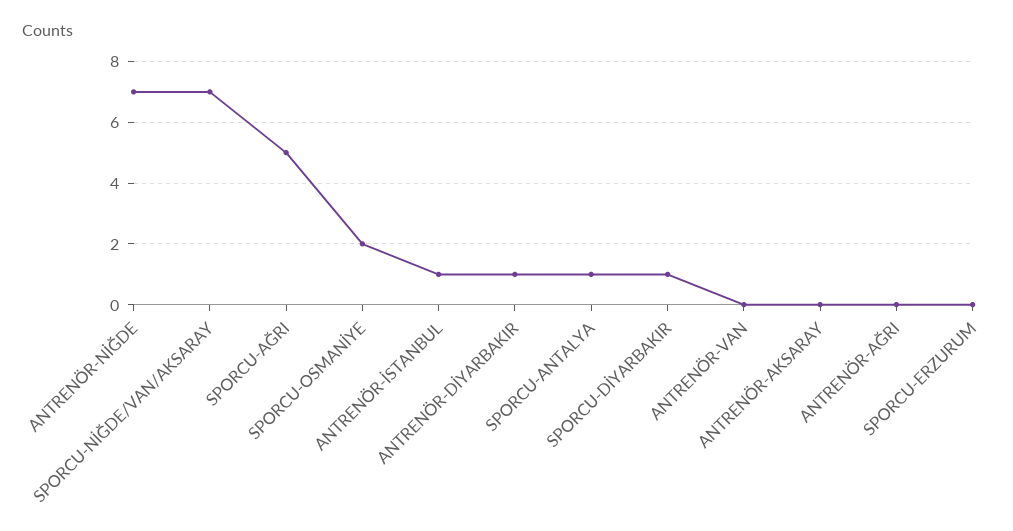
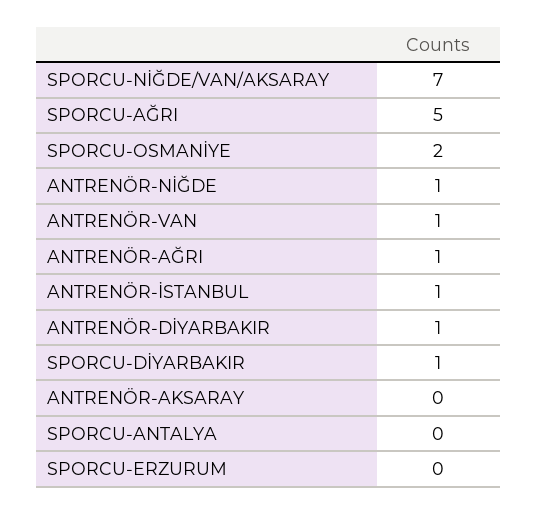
ANTRENÖR-NİĞDE: 7 -> 1
SPORCU-ANTALYA: 1 -> 0
ANTRENÖR-VAN: 0 -> 1
ANTRENÖR-AĞRI: 0 -> 1

